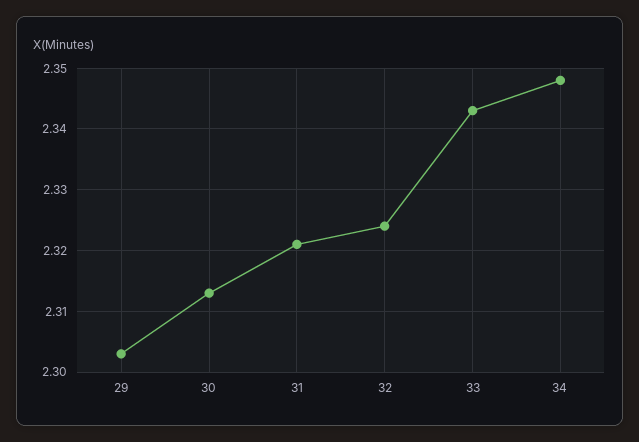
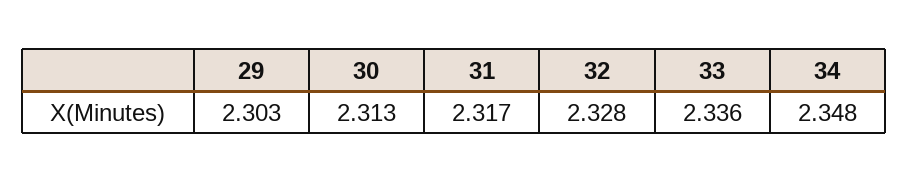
31: 2.321 -> 2.317
32: 2.324 -> 2.328
33: 2.343 -> 2.336

